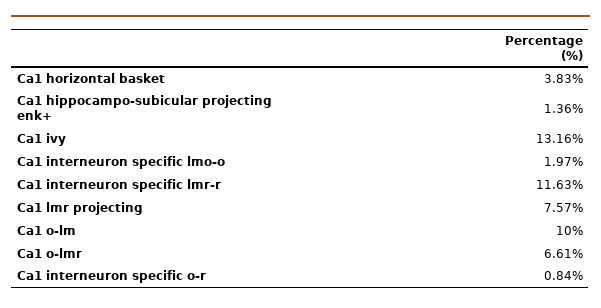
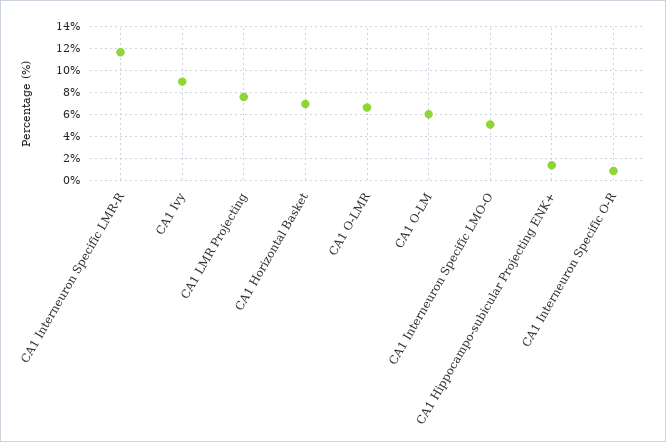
Ca1 horizontal basket: 3.83 -> 7
Ca1 ivy: 13.16 -> 9
Ca1 interneuron specific lmo-o: 1.97 -> 5
Ca1 o-lm: 10 -> 6

